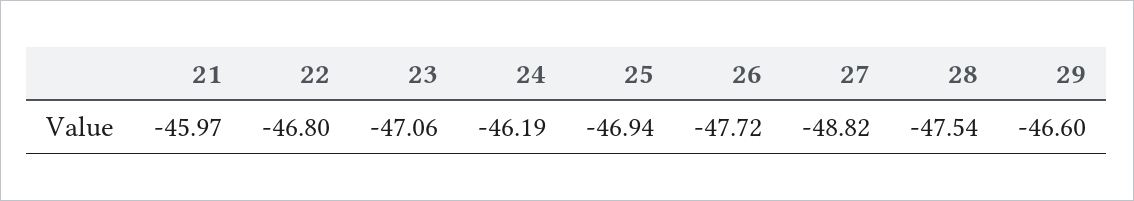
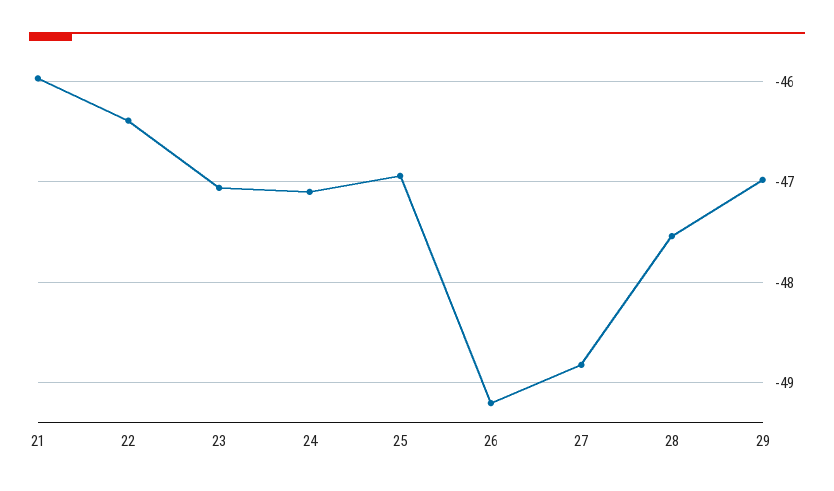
22: -46.8 -> -46.4
24: -46.19 -> -47.1
26: -47.72 -> -49.2
29: -46.6 -> -47

